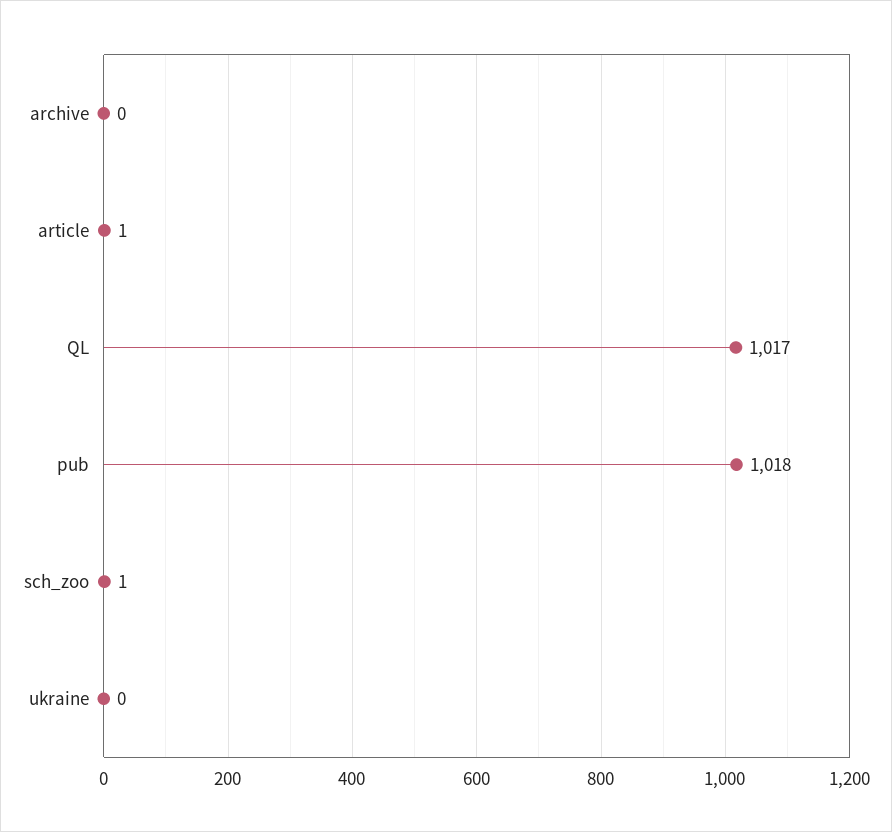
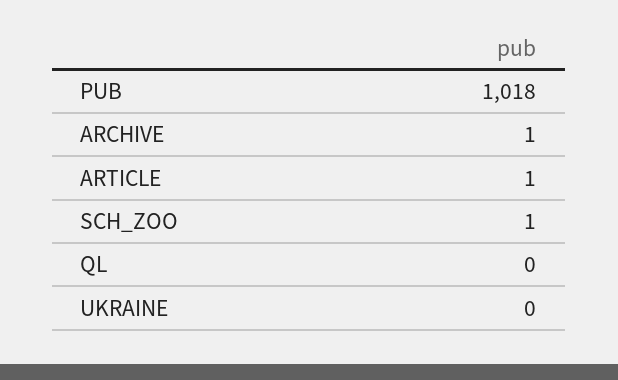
archive: 0 -> 1
QL: 1017 -> 0

